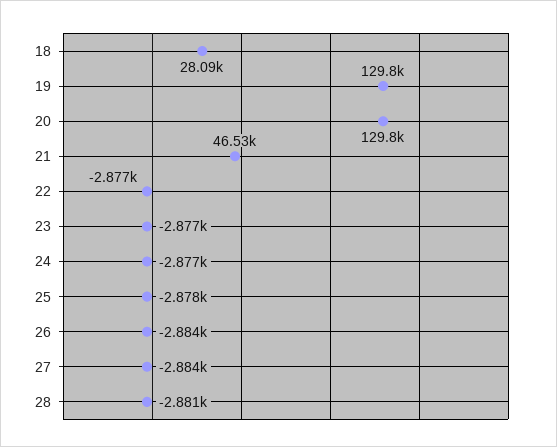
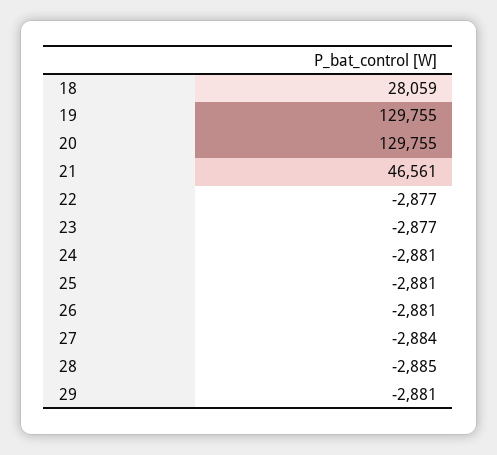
18: 28090 -> 28059
21: 46530 -> 46561
24: -2877 -> -2881
25: -2878 -> -2881
26: -2884 -> -2881
28: -2881 -> -2885
29: none -> -2881

